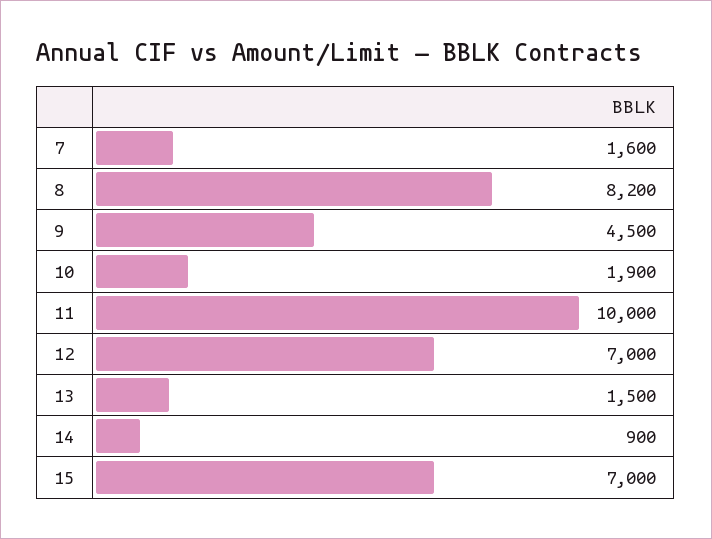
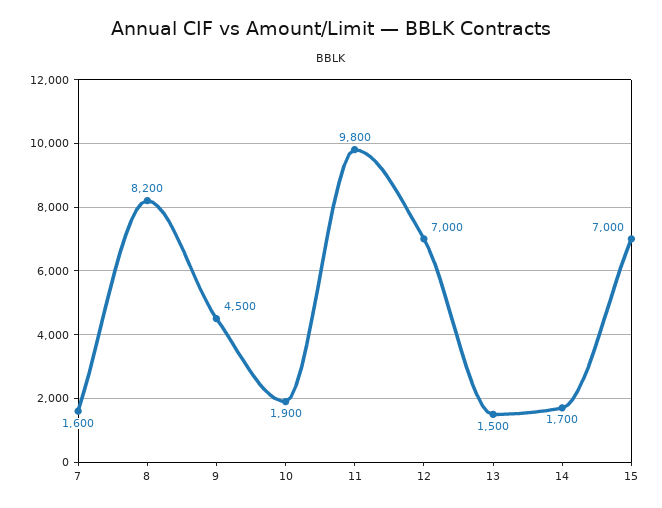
11: 10000 -> 9800
14: 900 -> 1700

